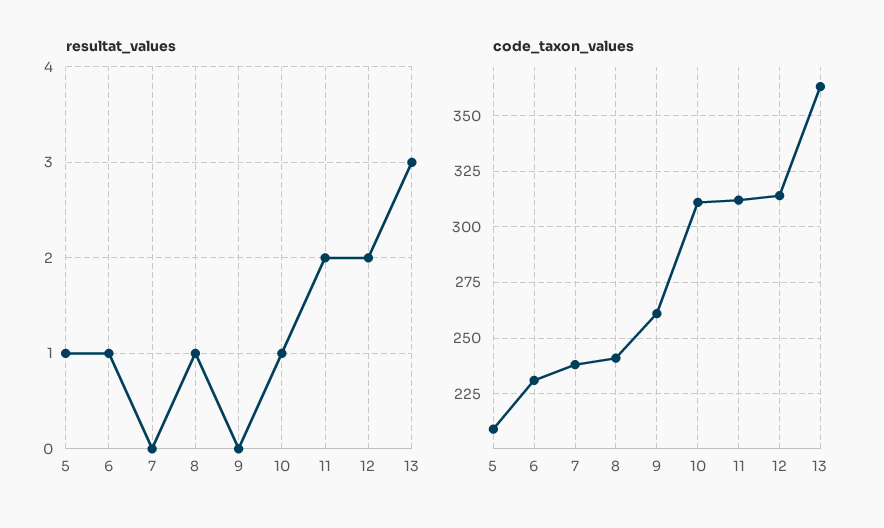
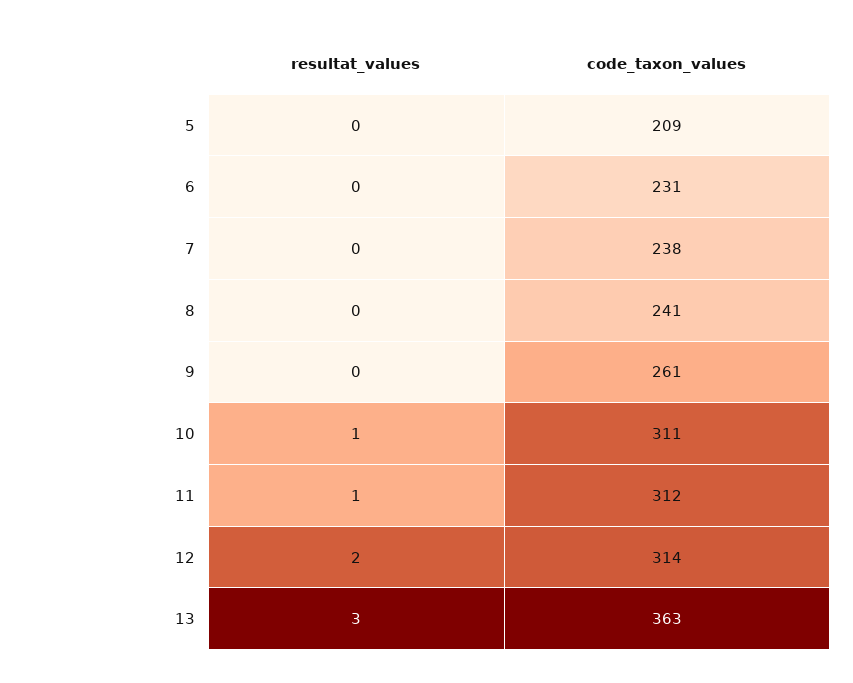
resultat_values, 5: 1 -> 0
resultat_values, 6: 1 -> 0
resultat_values, 8: 1 -> 0
resultat_values, 11: 2 -> 1

